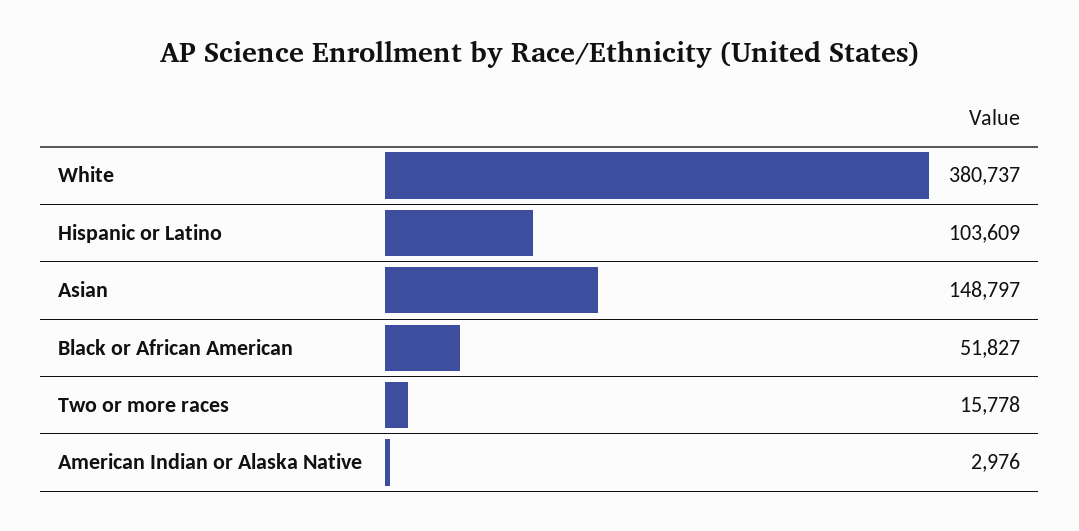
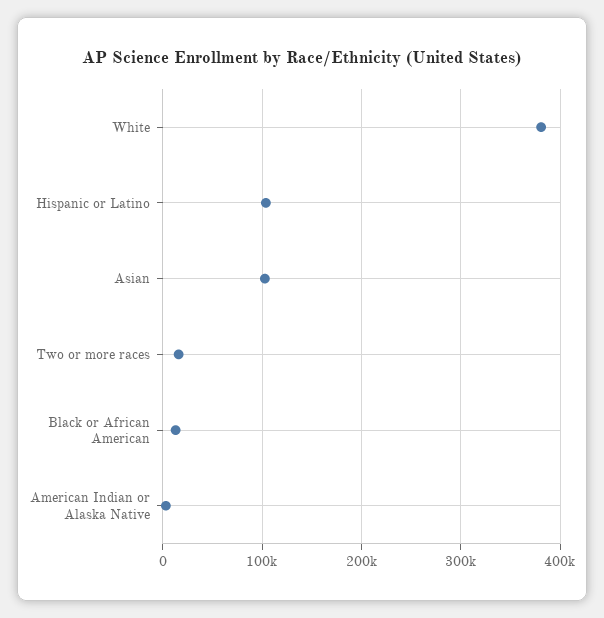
Asian: 148797 -> 100000
Black or African American: 51827 -> 10000

